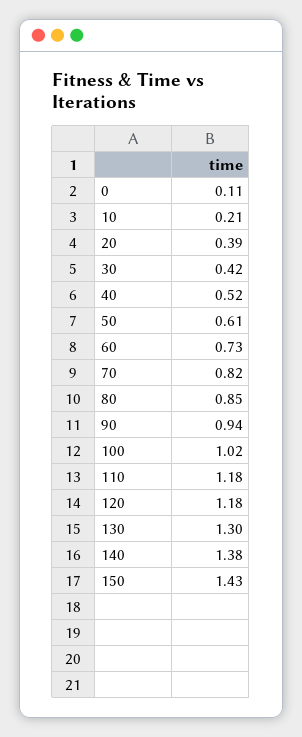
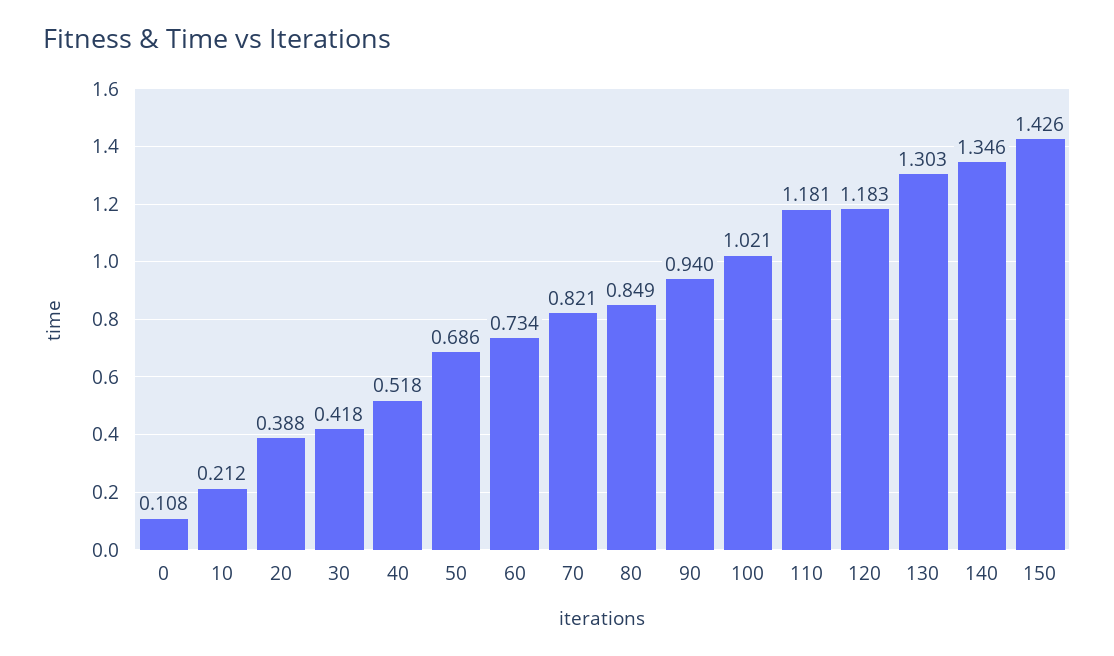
50: 0.61 -> 0.686
140: 1.38 -> 1.346

